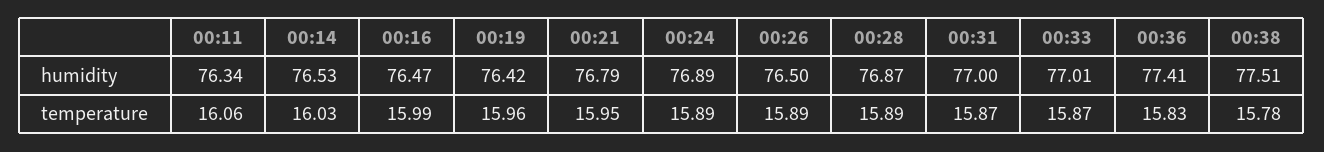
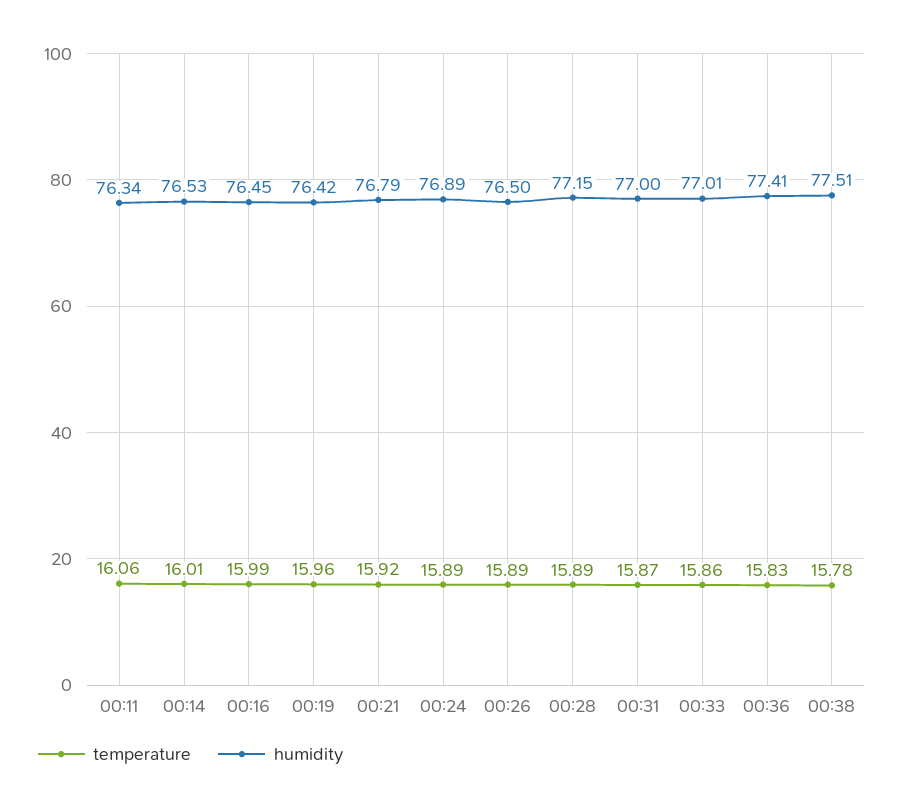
humidity, 00:16: 76.47 -> 76.45
humidity, 00:28: 76.87 -> 77.15
temperature, 00:14: 16.03 -> 16.01
temperature, 00:21: 15.95 -> 15.92
temperature, 00:33: 15.87 -> 15.86

